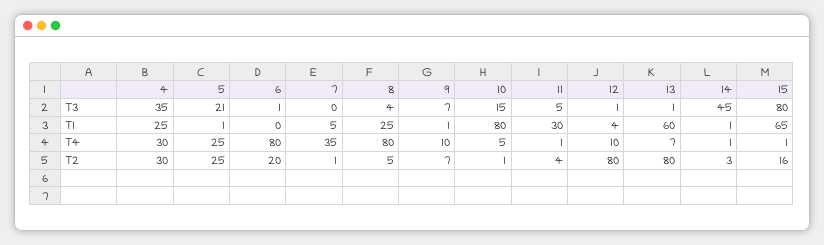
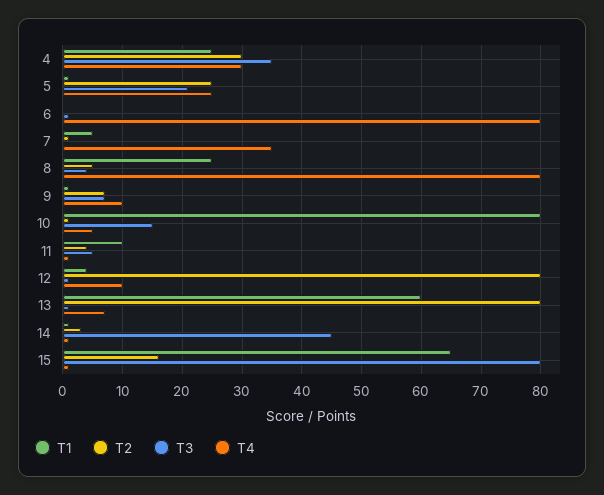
T1, 11: 30 -> 10
T2, 6: 20 -> 0

